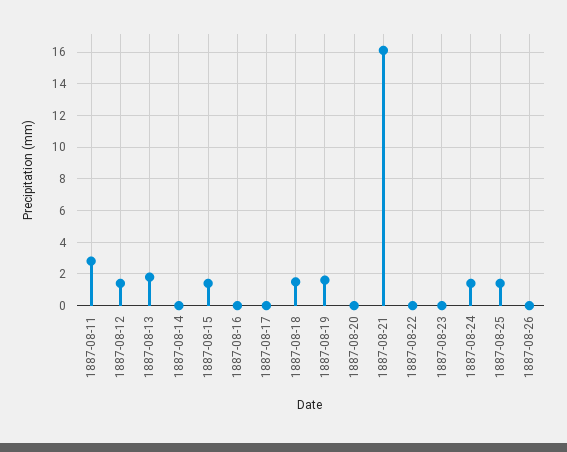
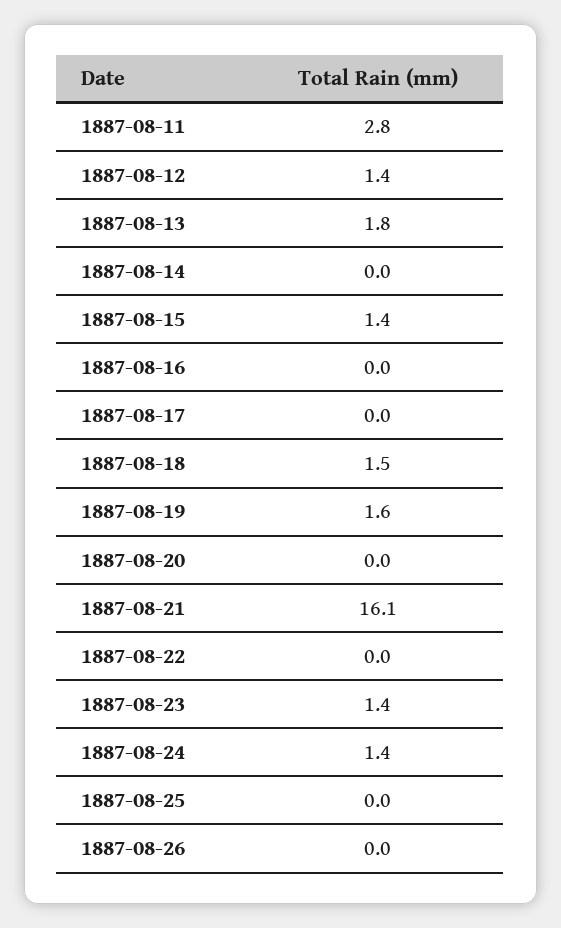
1887-08-23: 0 -> 1.4
1887-08-25: 1.5 -> 0

